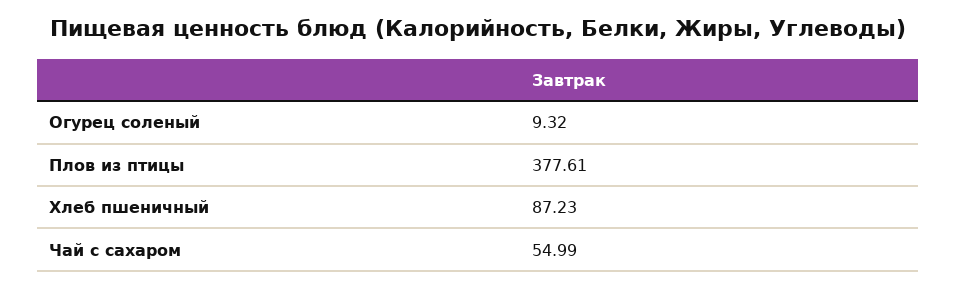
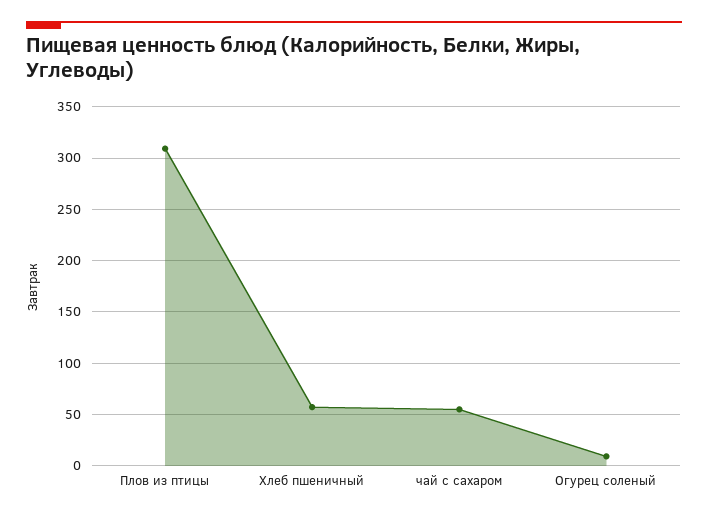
Плов из птицы: 377.61 -> 310
Хлеб пшеничный: 87.23 -> 60

